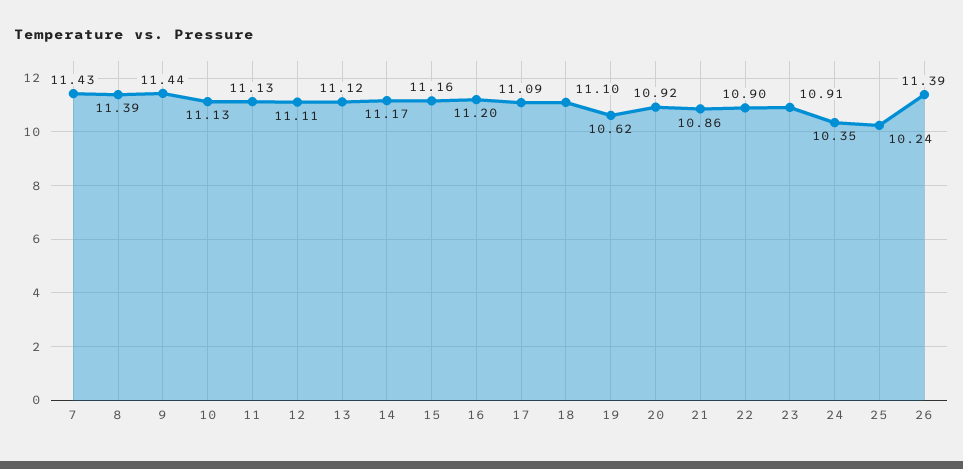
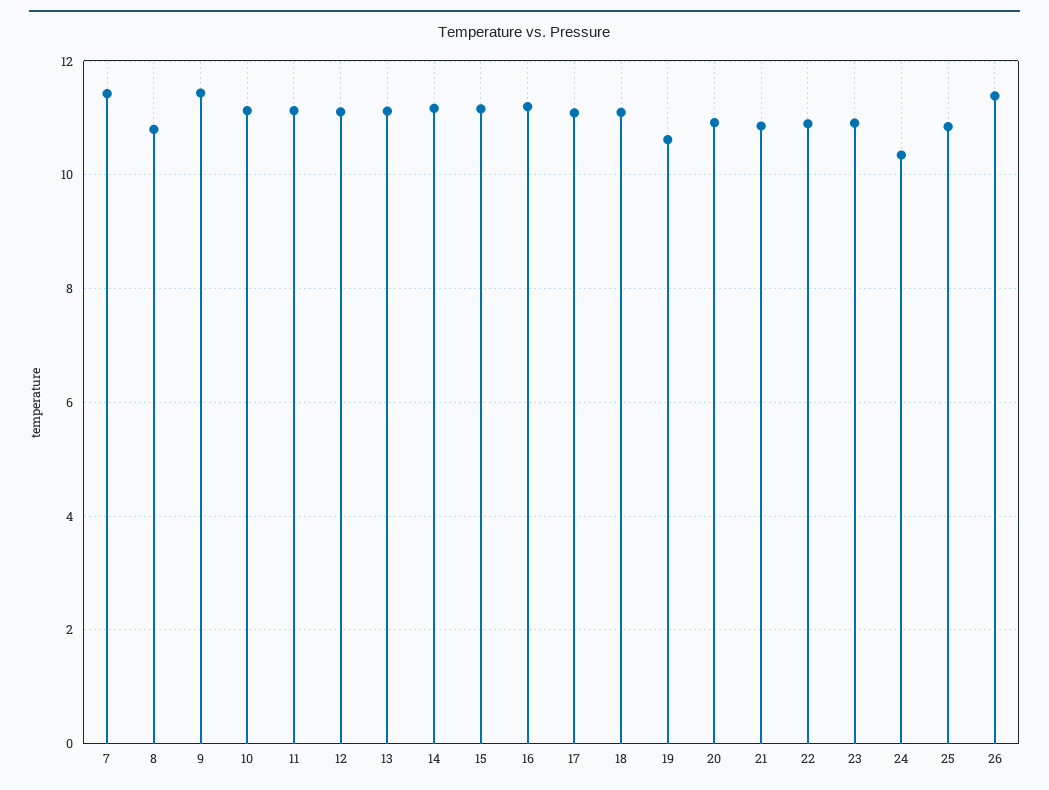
8: 11.39 -> 10.8
25: 10.24 -> 10.8

